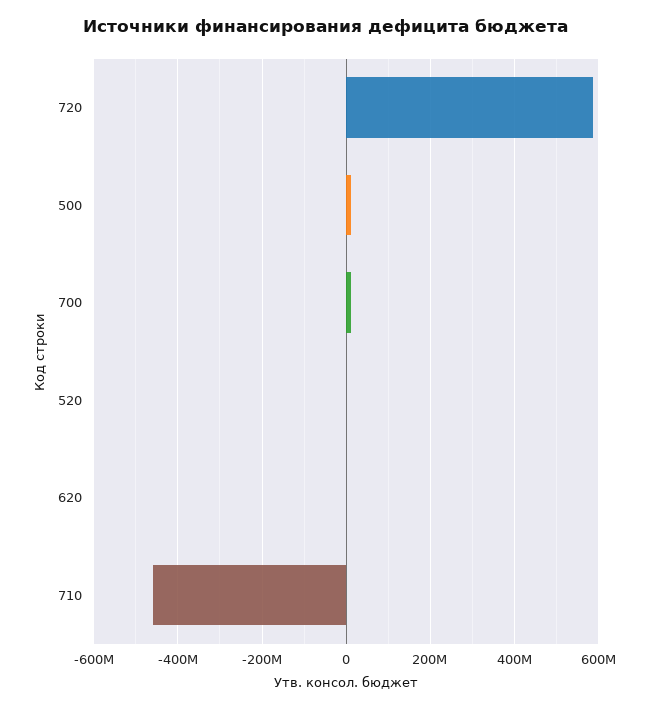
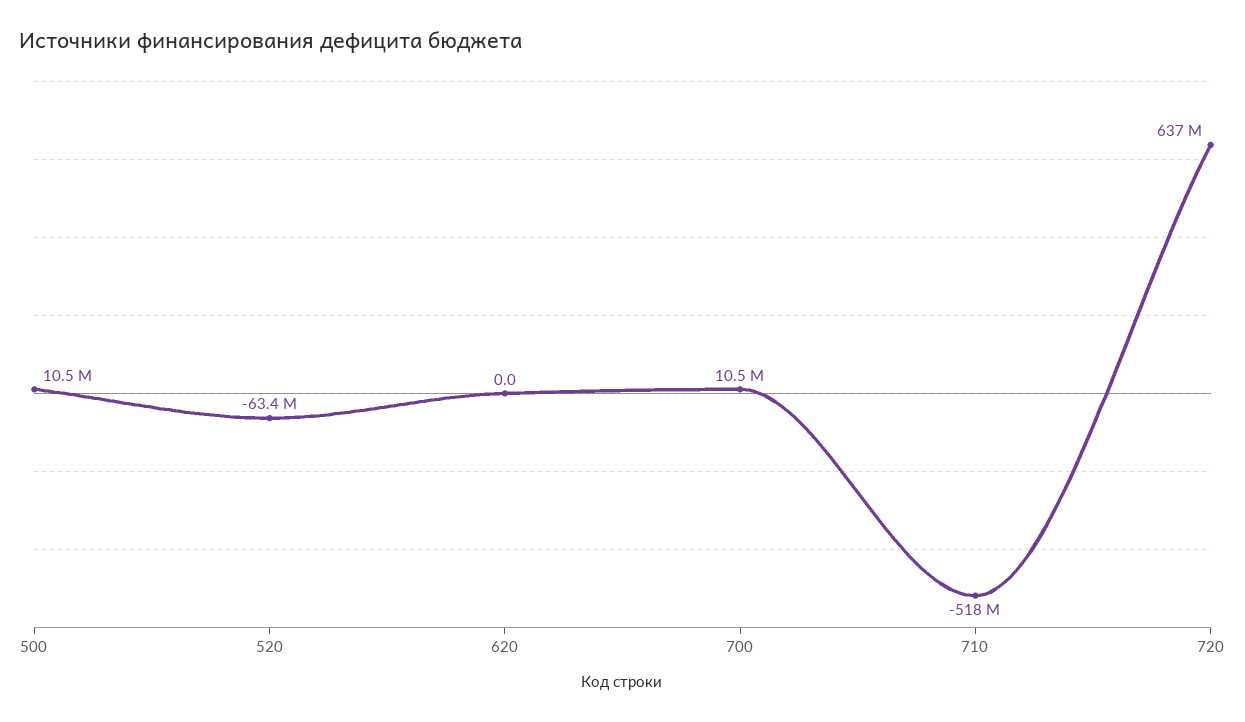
720: 580000000 -> 637000000
520: 0 -> -63400000
710: -460000000 -> -518000000

